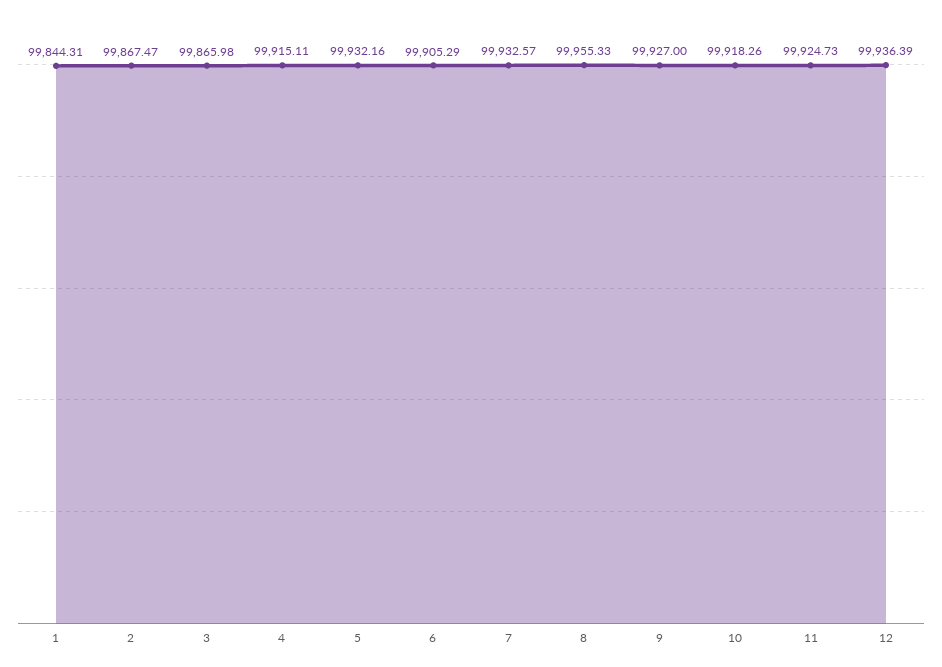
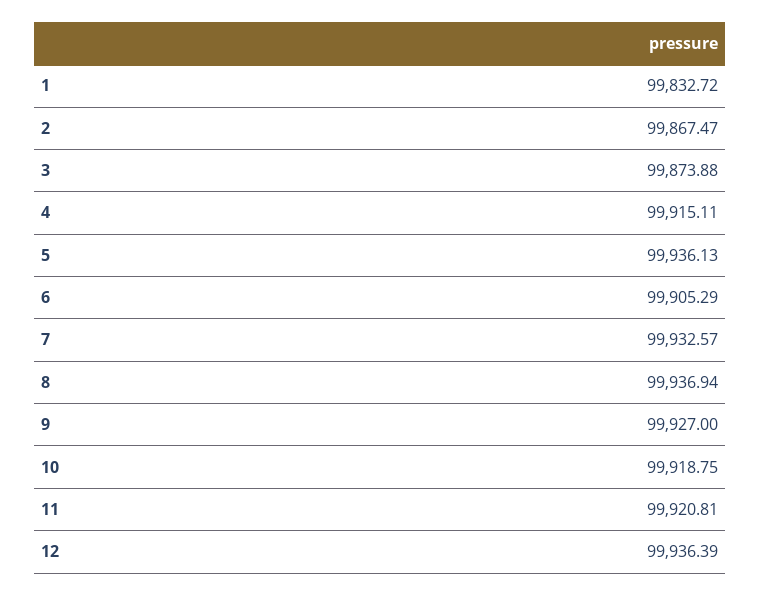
1: 99844.31 -> 99832.72
3: 99865.98 -> 99873.88
5: 99932.16 -> 99936.13
8: 99955.33 -> 99936.94
10: 99918.26 -> 99918.75
11: 99924.73 -> 99920.81

